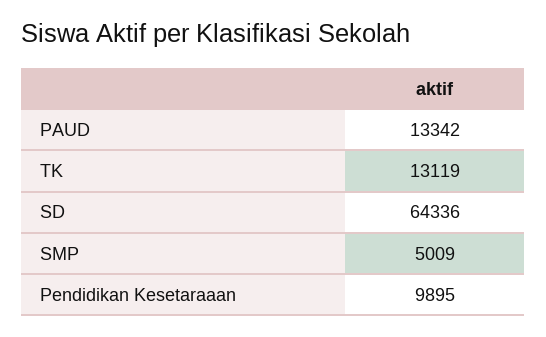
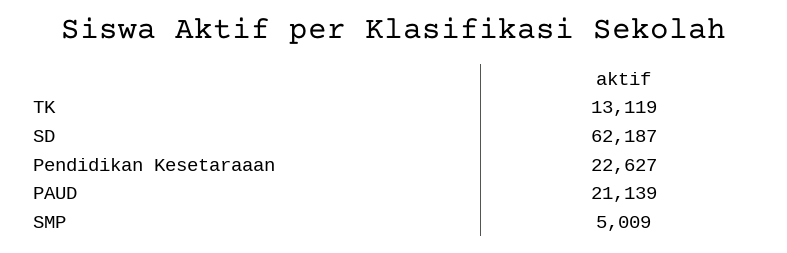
PAUD: 13342 -> 21139
SD: 64336 -> 62187
Pendidikan Kesetaraaan: 9895 -> 22627

